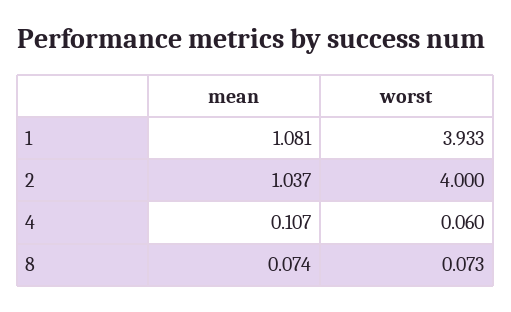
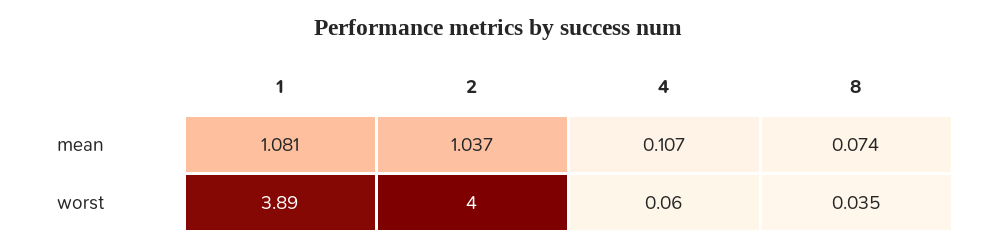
worst, 1: 3.933 -> 3.89
worst, 8: 0.073 -> 0.035

